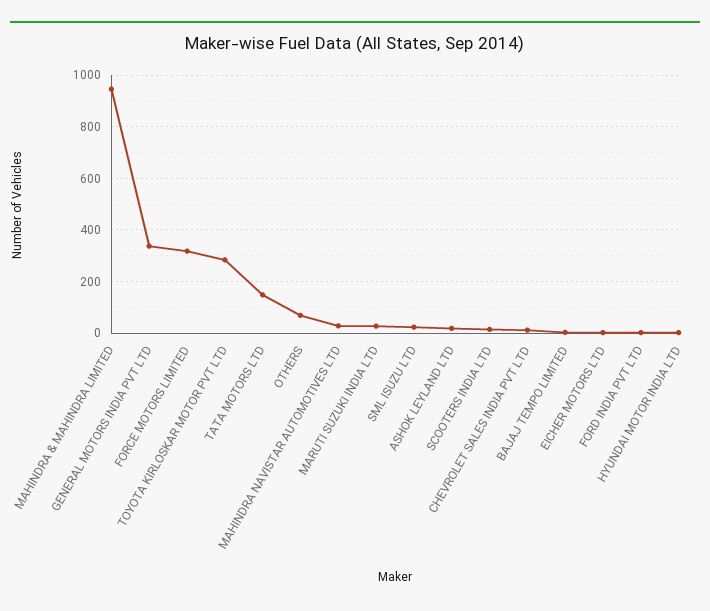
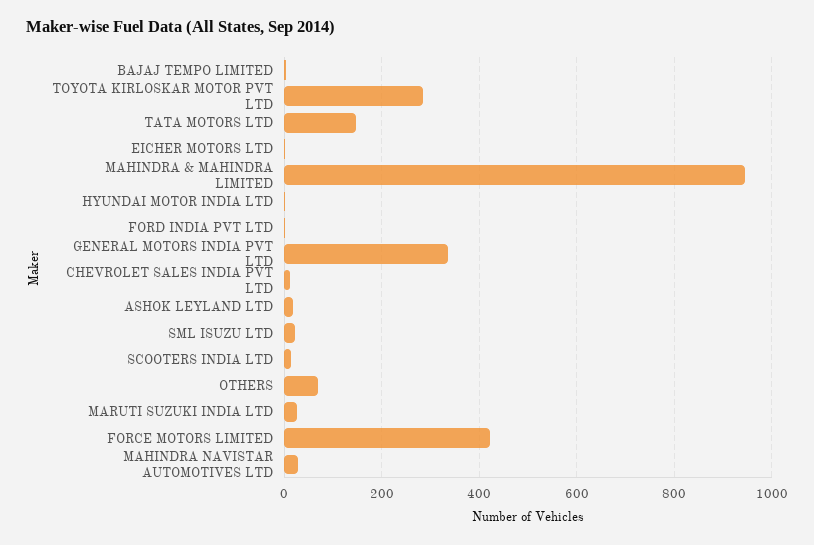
FORCE MOTORS LIMITED: 325 -> 420

